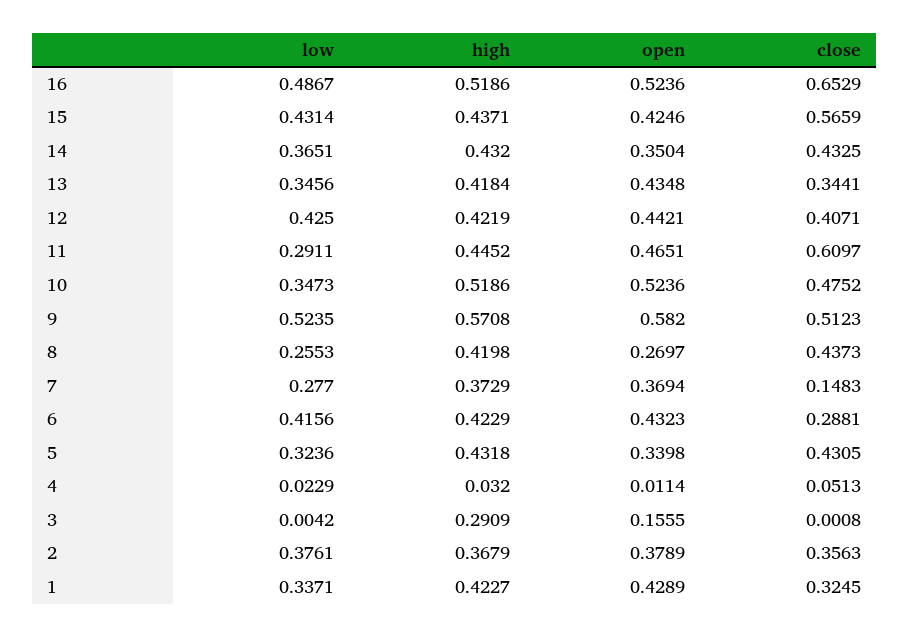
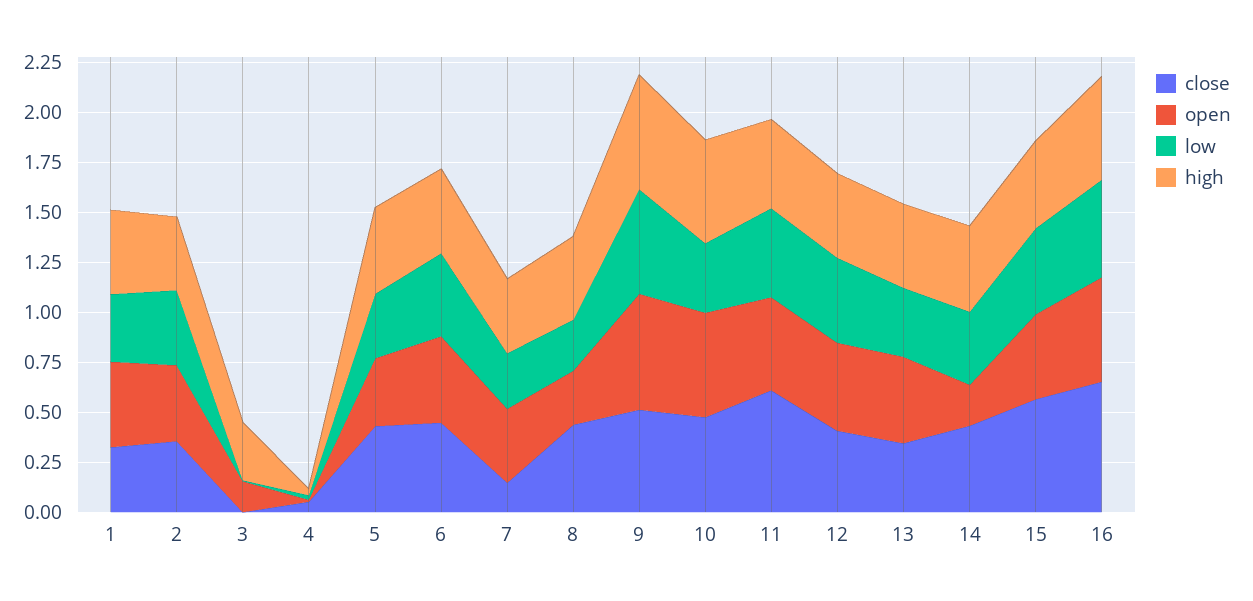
open, 14: 0.3504 -> 0.2
low, 11: 0.2911 -> 0.45
close, 6: 0.2881 -> 0.45

